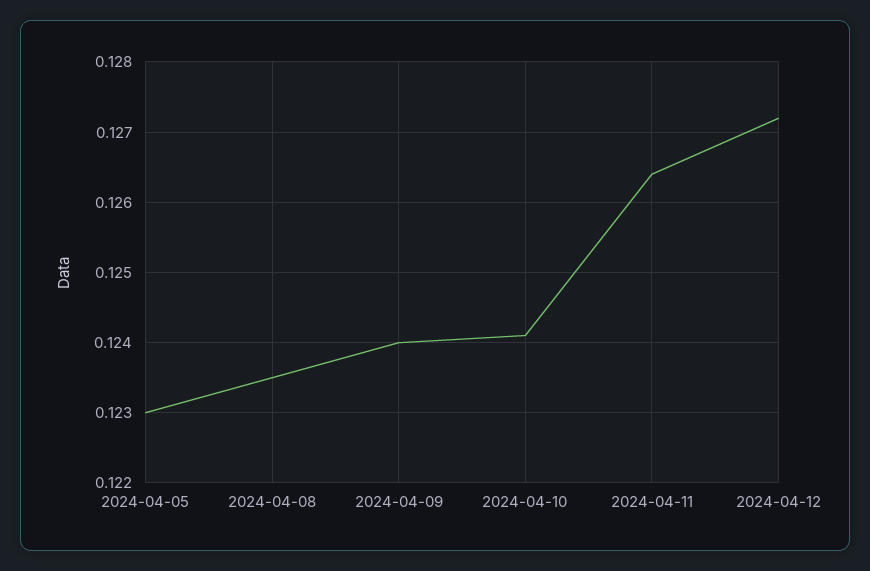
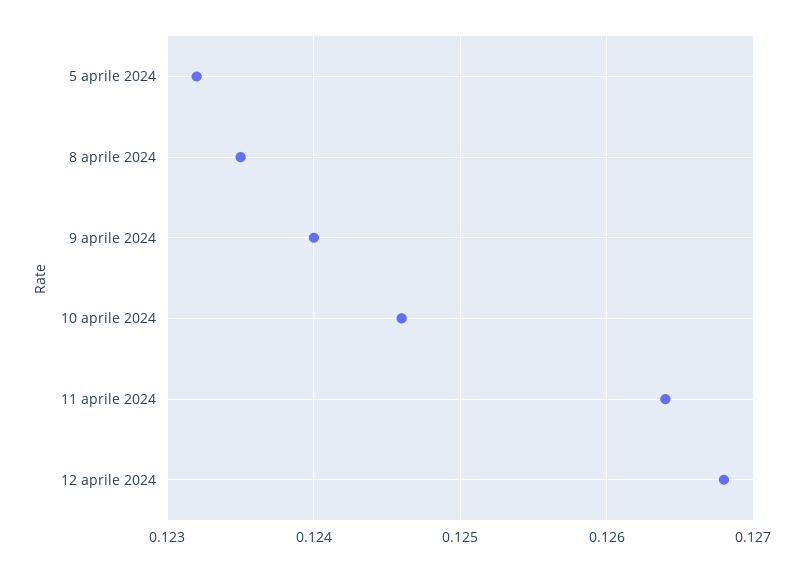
2024-04-05: 0.123 -> 0.1232
2024-04-10: 0.1241 -> 0.1246
2024-04-12: 0.1272 -> 0.1268

